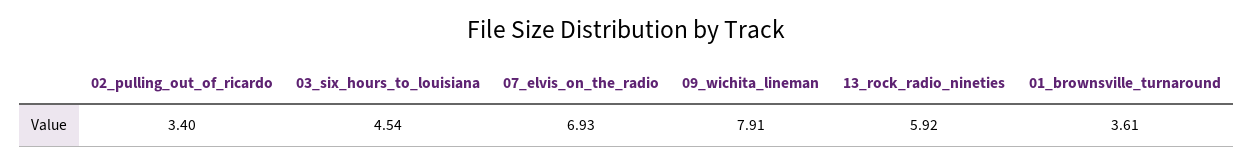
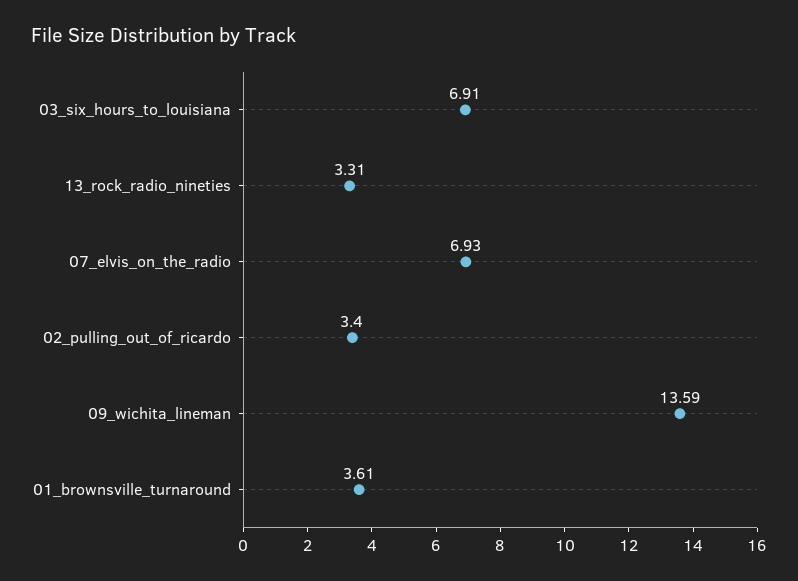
03_six_hours_to_louisiana: 4.54 -> 6.91
09_wichita_lineman: 7.91 -> 13.59
13_rock_radio_nineties: 5.92 -> 3.31

